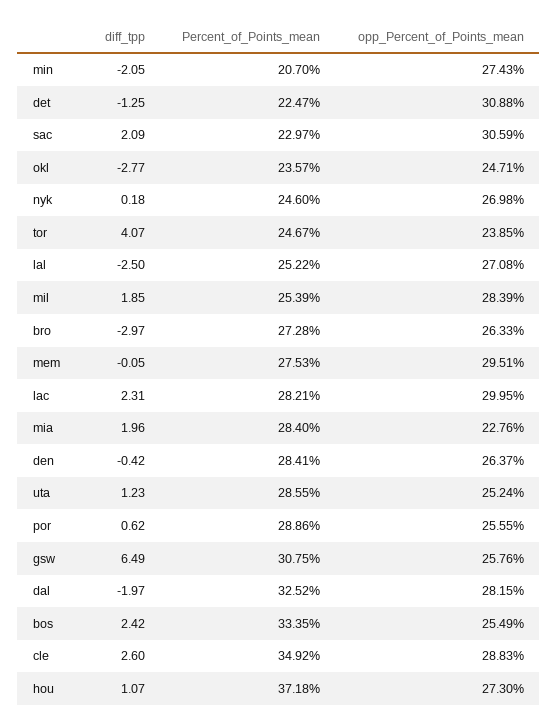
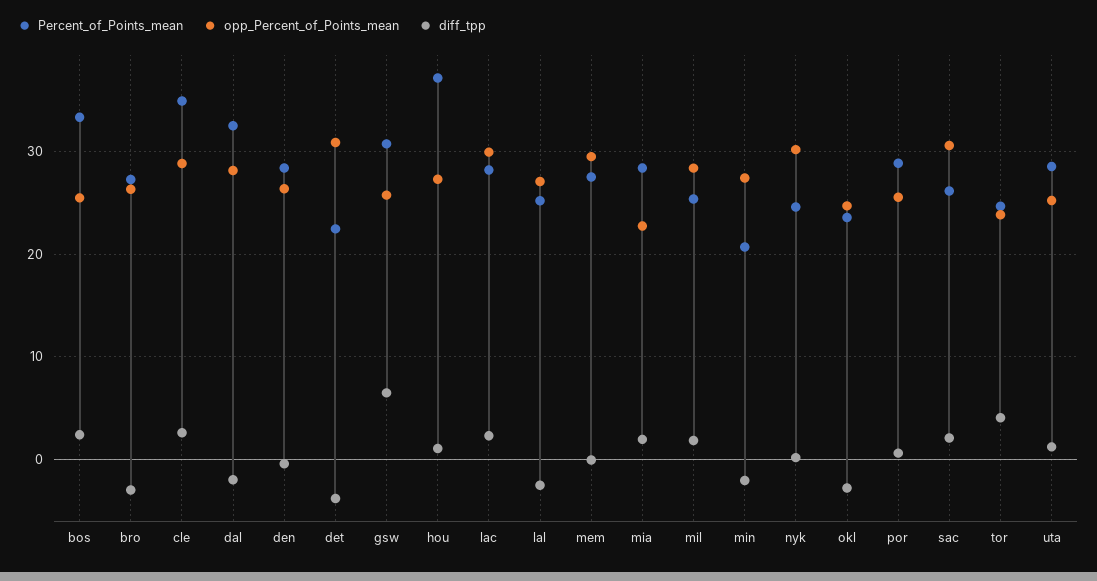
diff_tpp, det: -1.25 -> -4
Percent_of_Points_mean, sac: 22.97 -> 26
opp_Percent_of_Points_mean, nyk: 26.98 -> 30

